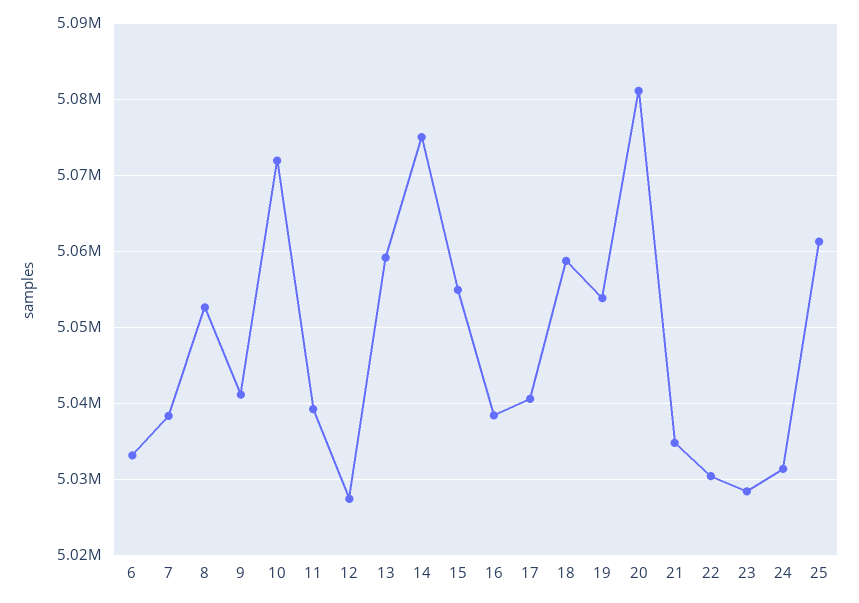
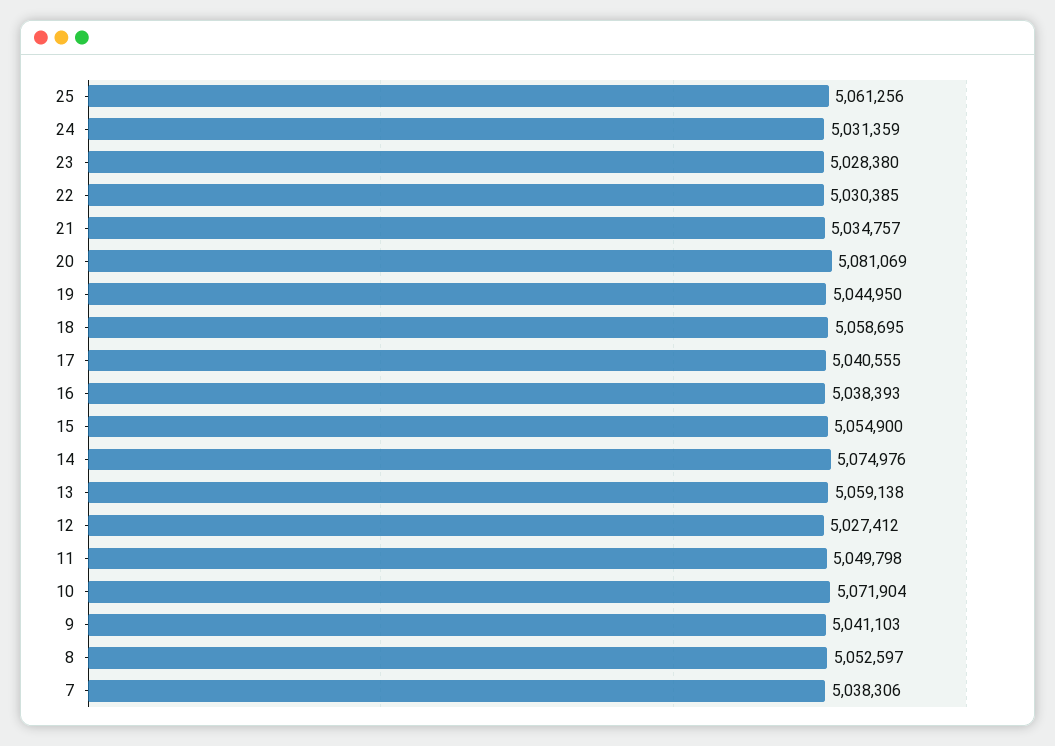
6: 5033000 -> none
11: 5039000 -> 5049798
19: 5054000 -> 5044950

